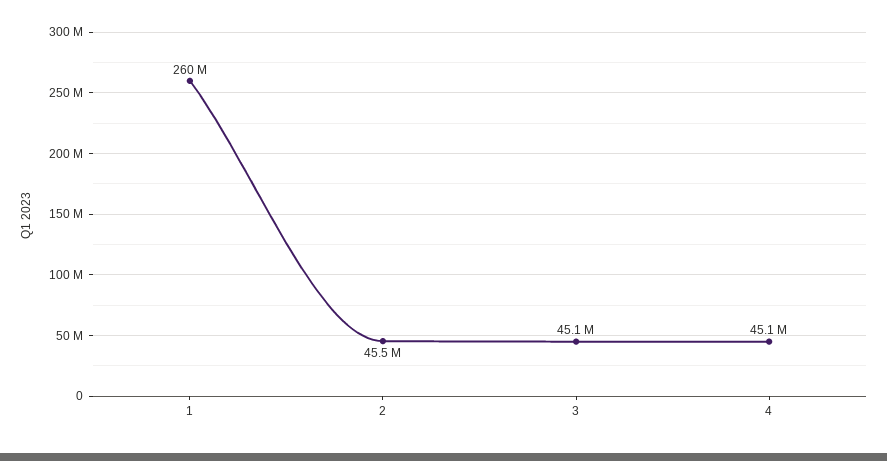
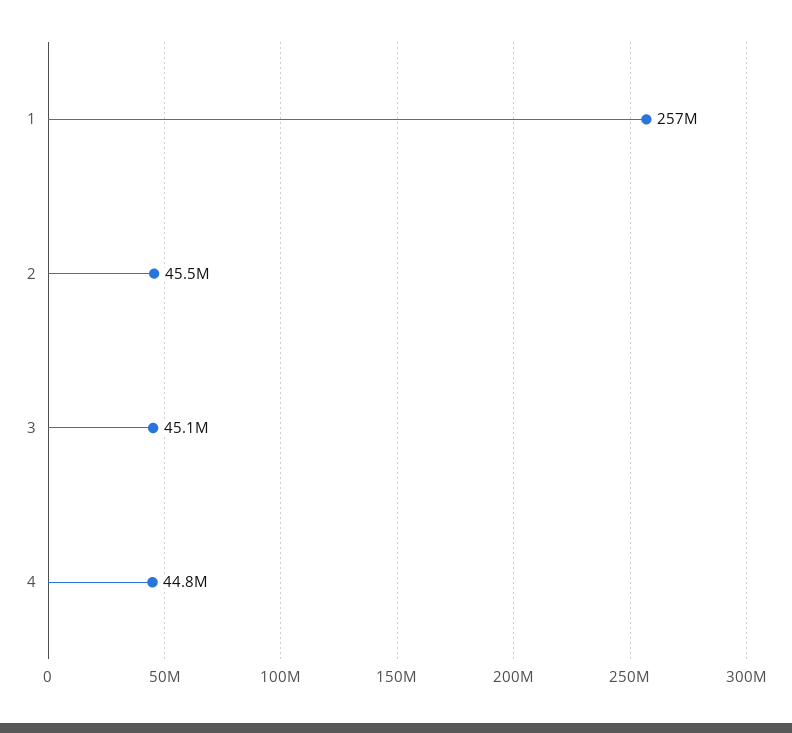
1: 260000000 -> 257000000
4: 45100000 -> 44800000

